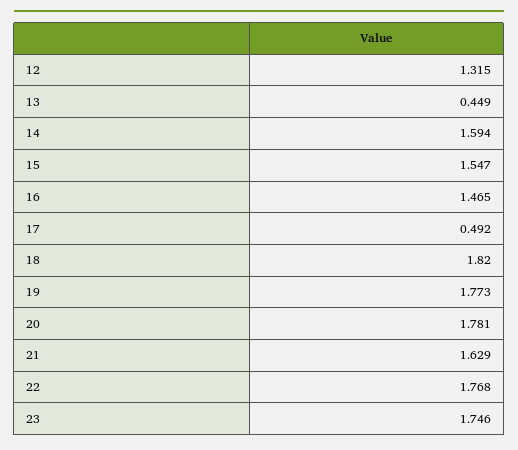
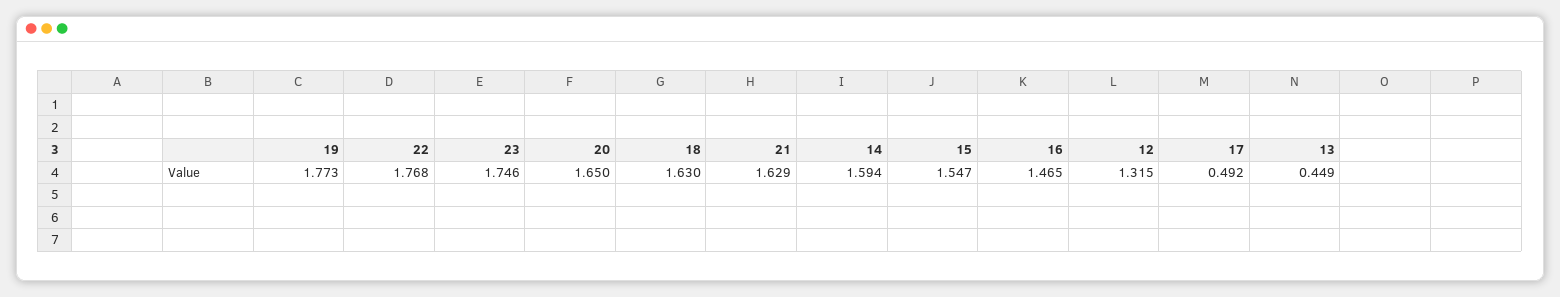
18: 1.82 -> 1.63
20: 1.781 -> 1.65

